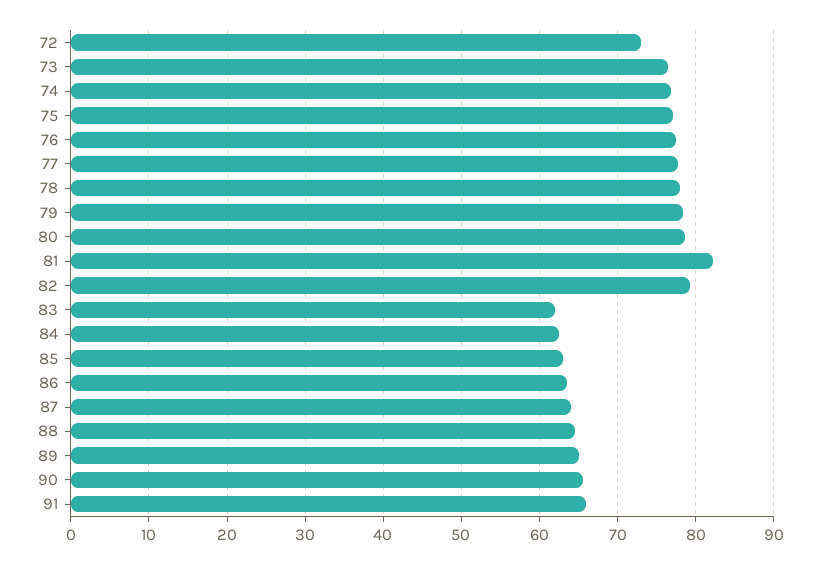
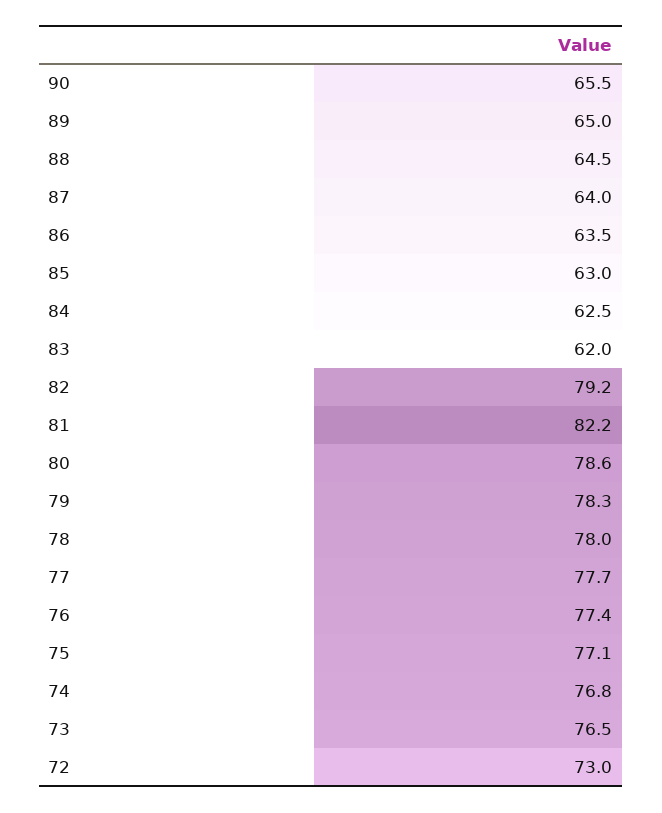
91: 66 -> none

